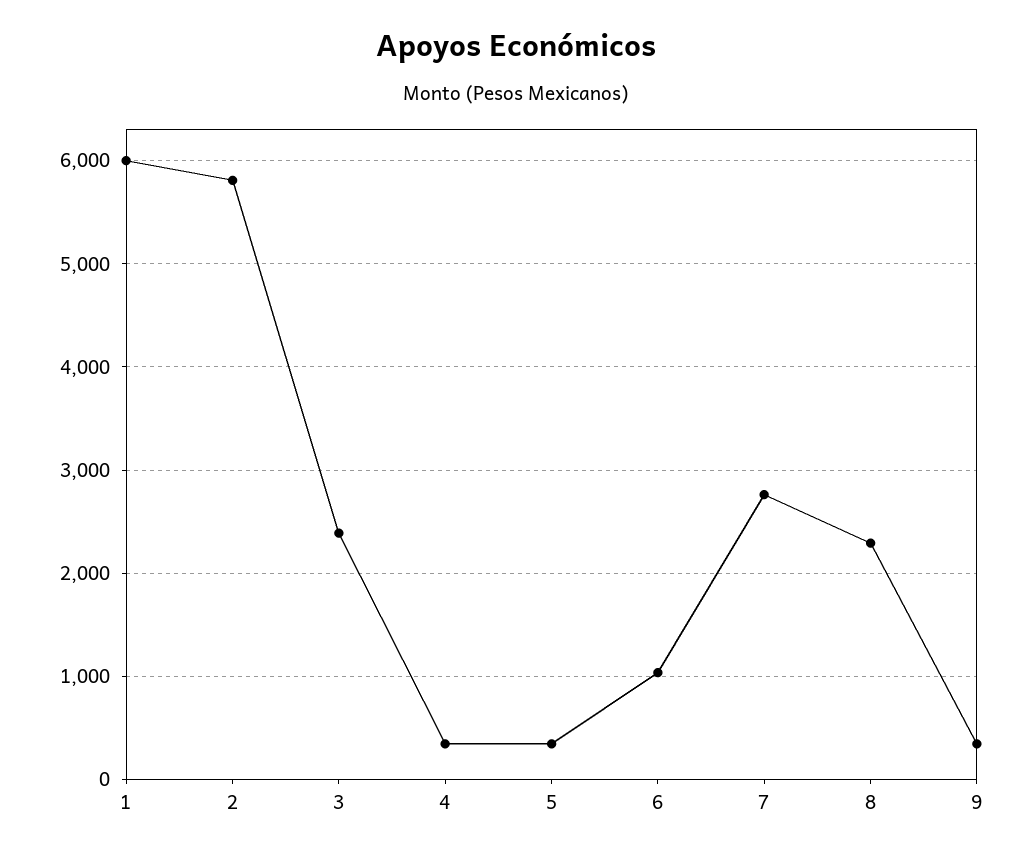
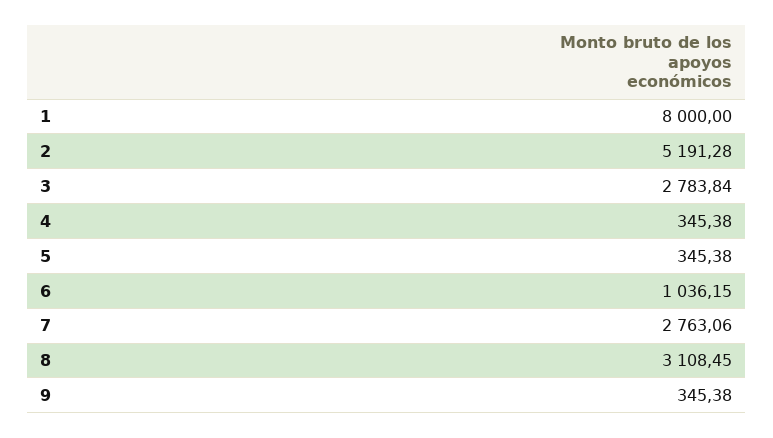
1: 6000 -> 8000
2: 5800 -> 5191.28
3: 2400 -> 2783.84
8: 2300 -> 3108.45

